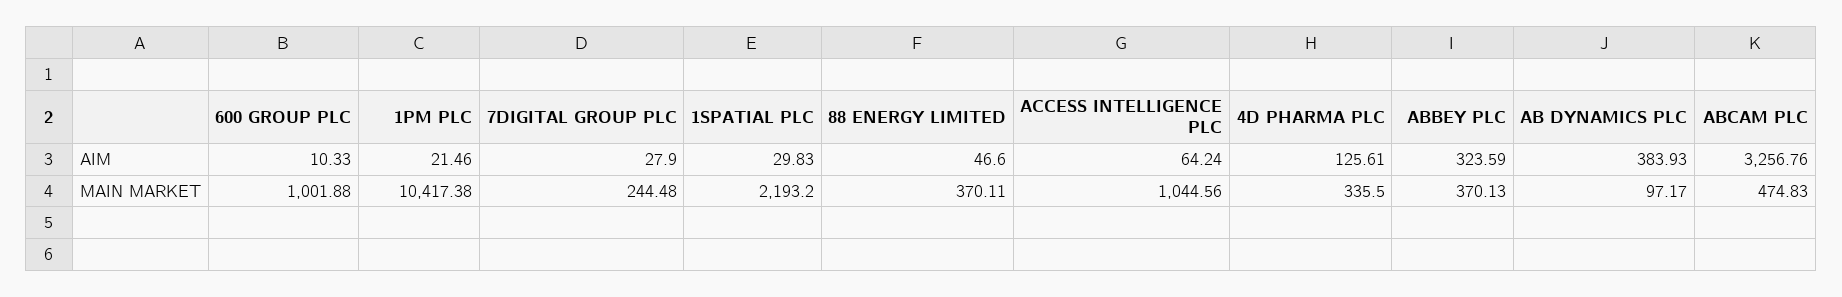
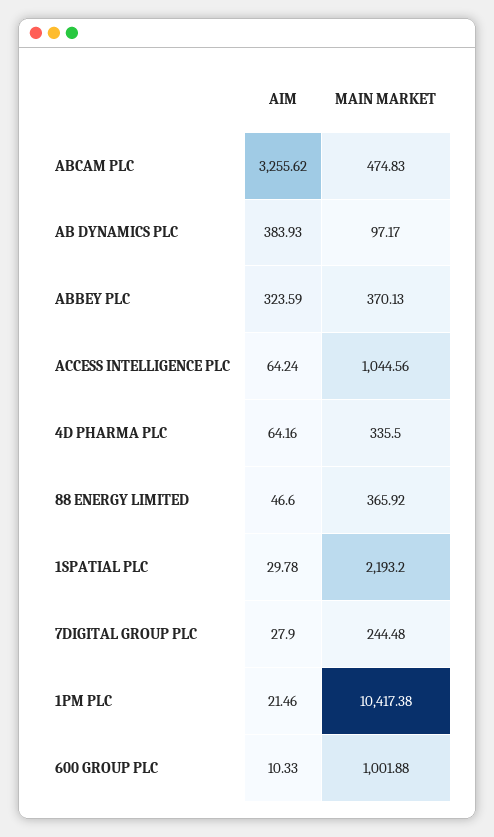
1SPATIAL PLC, AIM: 29.83 -> 29.78
4D PHARMA PLC, AIM: 125.61 -> 64.16
ABCAM PLC, AIM: 3256.76 -> 3255.62
88 ENERGY LIMITED, MAIN MARKET: 370.11 -> 365.92

